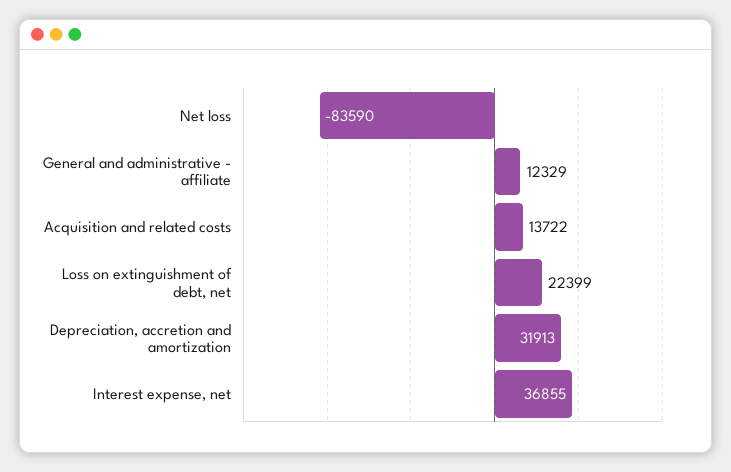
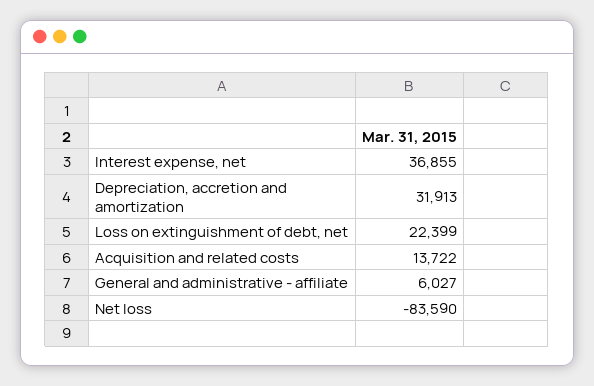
General and administrative - affiliate: 12329 -> 6027

